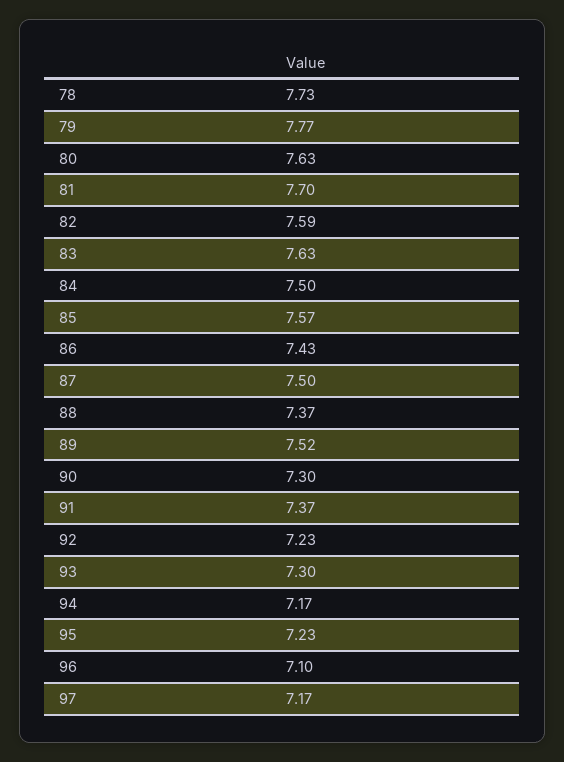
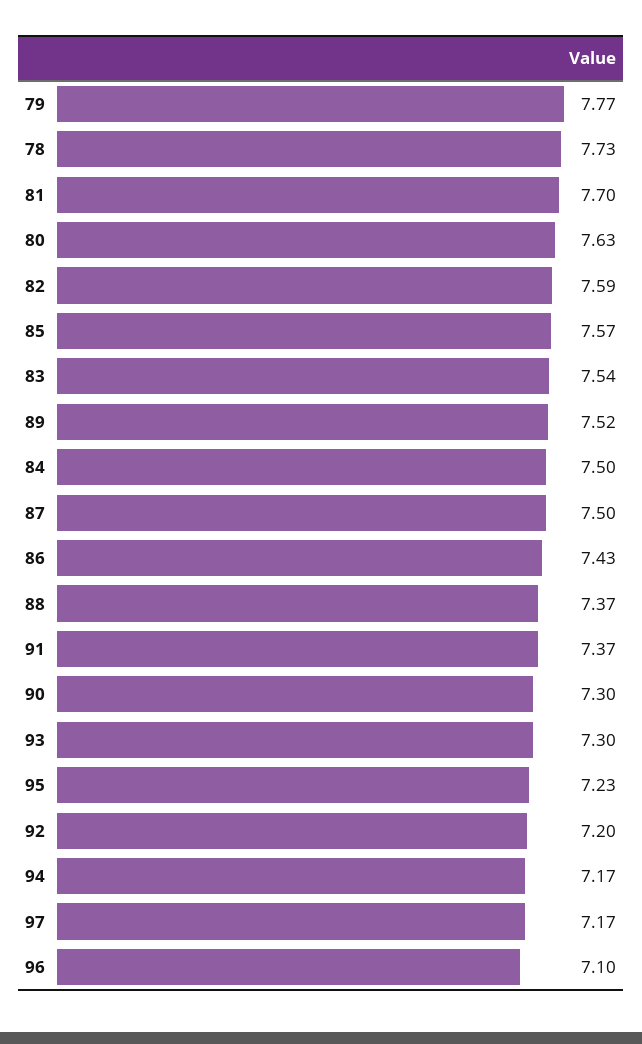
83: 7.63 -> 7.54
92: 7.23 -> 7.2

